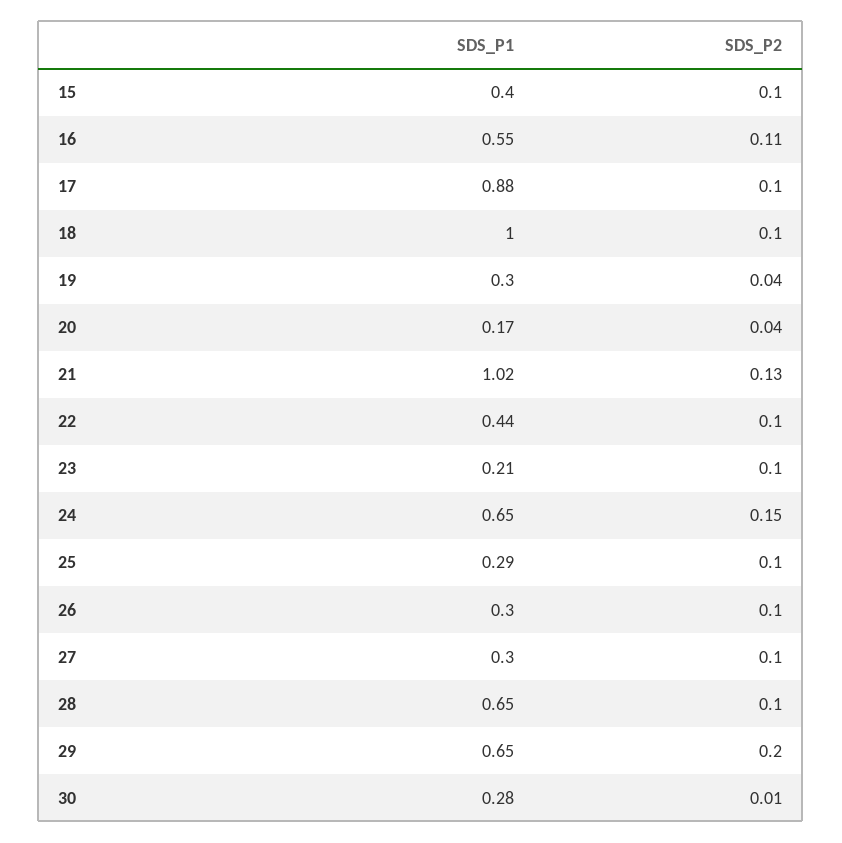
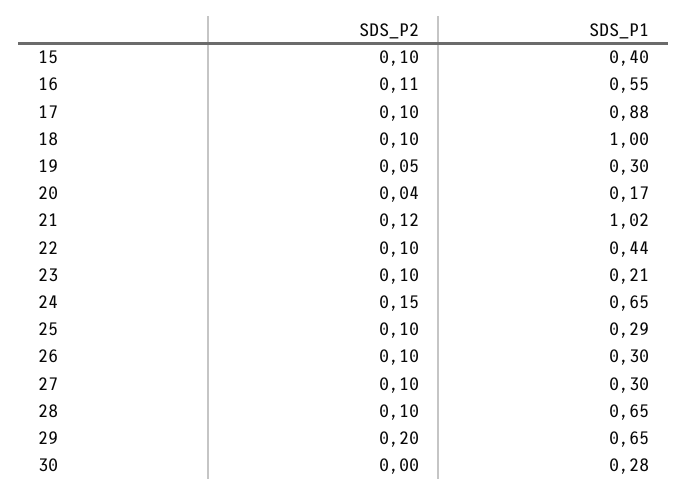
SDS_P2, 19: 0.04 -> 0.05
SDS_P2, 21: 0.13 -> 0.12
SDS_P2, 30: 0.01 -> 0

